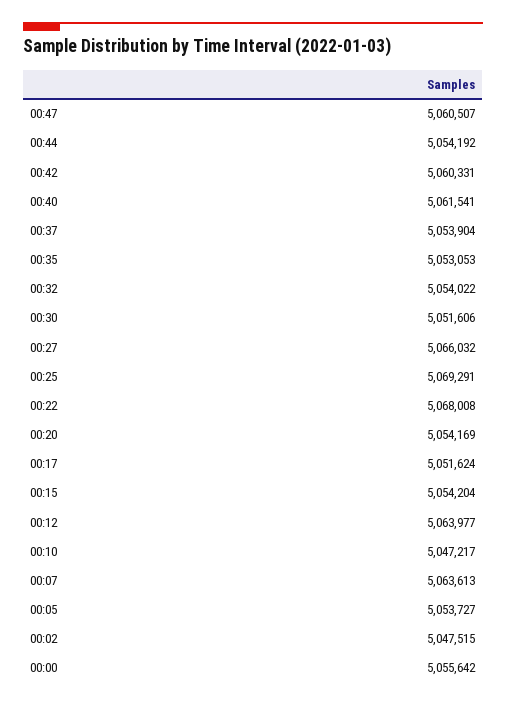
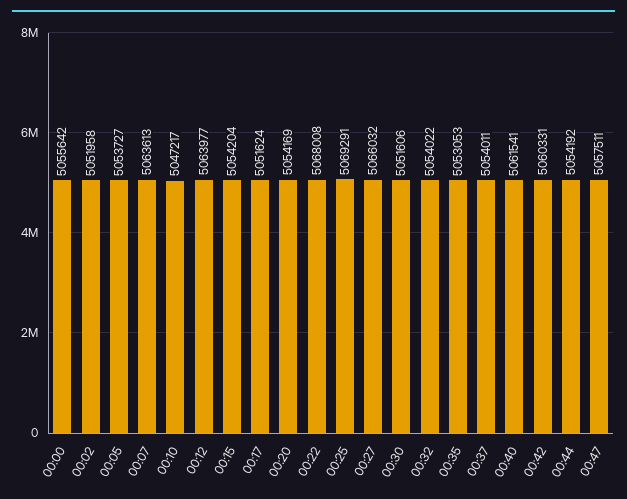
00:47: 5060507 -> 5057511
00:37: 5053904 -> 5054011
00:02: 5047515 -> 5051958

